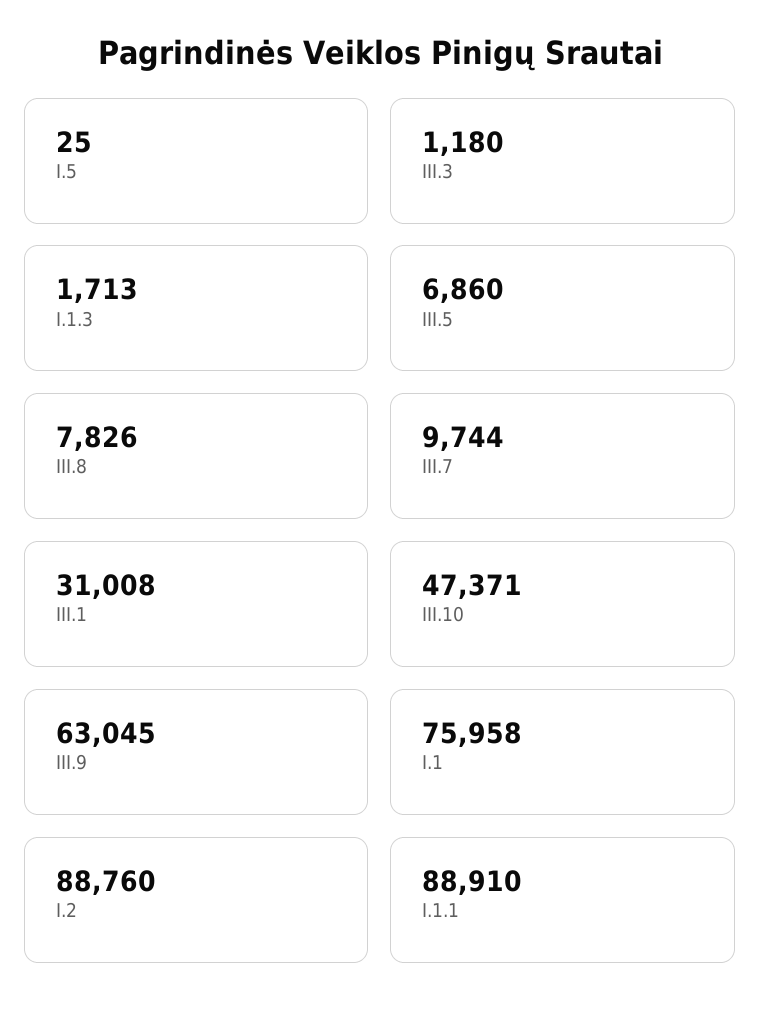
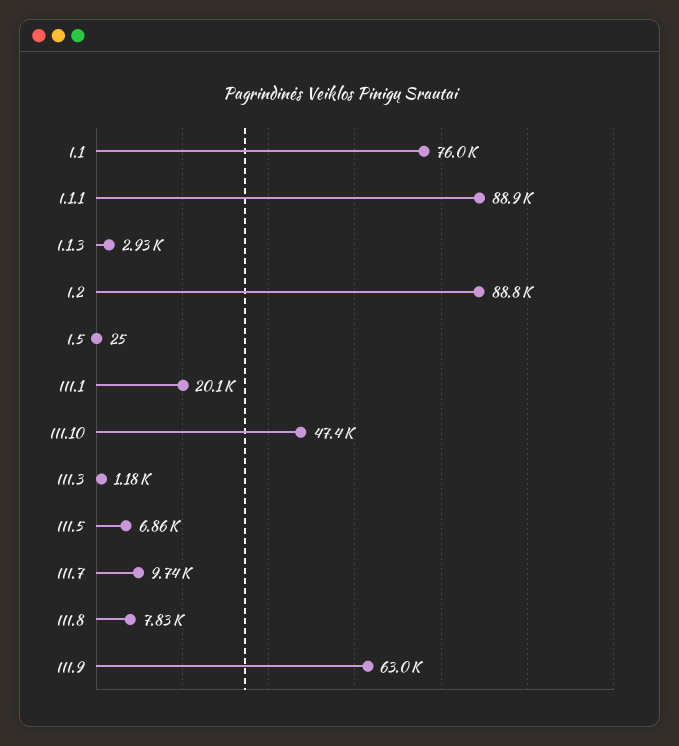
I.1.3: 1713 -> 2930
III.1: 31008 -> 20100

